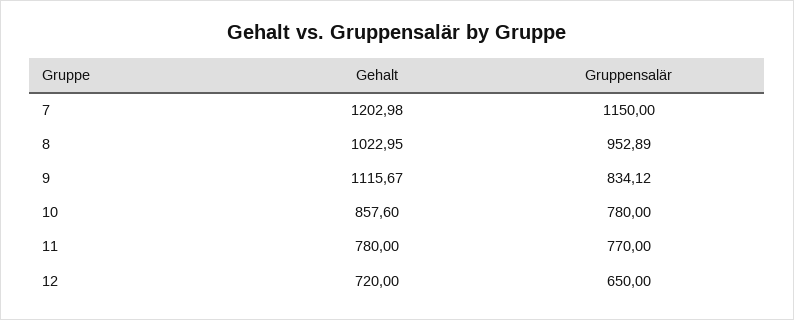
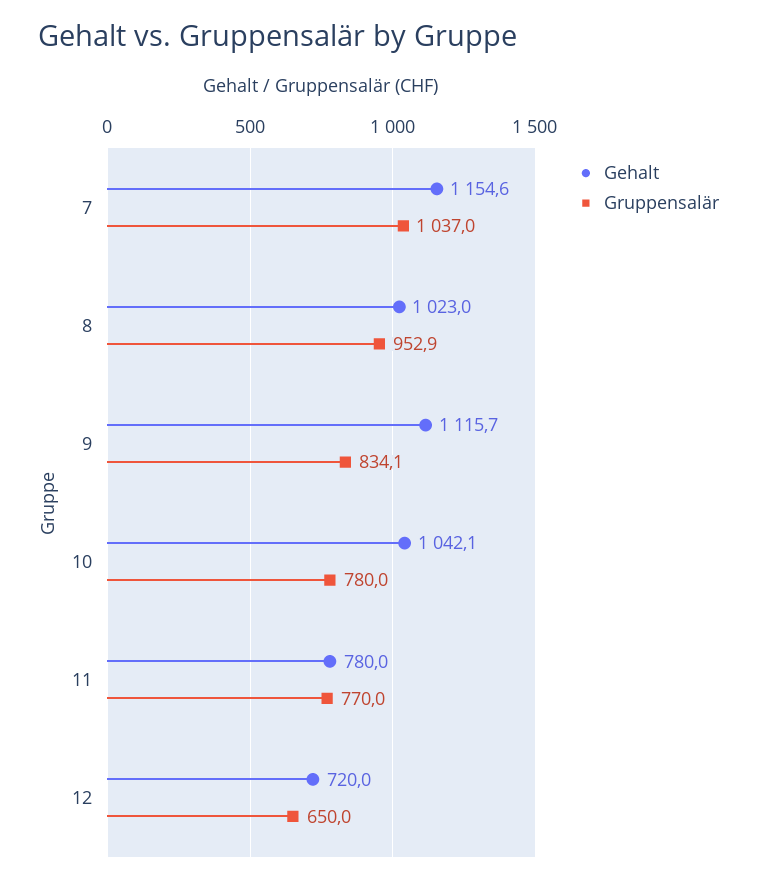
Gehalt, 7: 1202.98 -> 1154.6
Gruppensalär, 7: 1150 -> 1037
Gehalt, 10: 857.6 -> 1042.1

